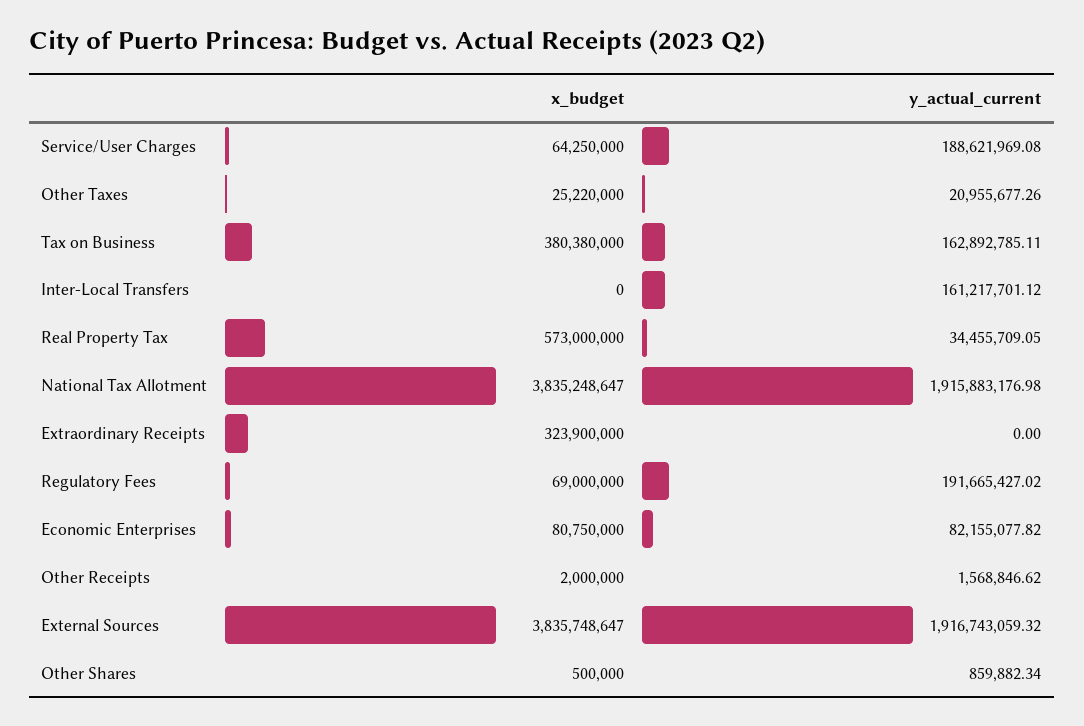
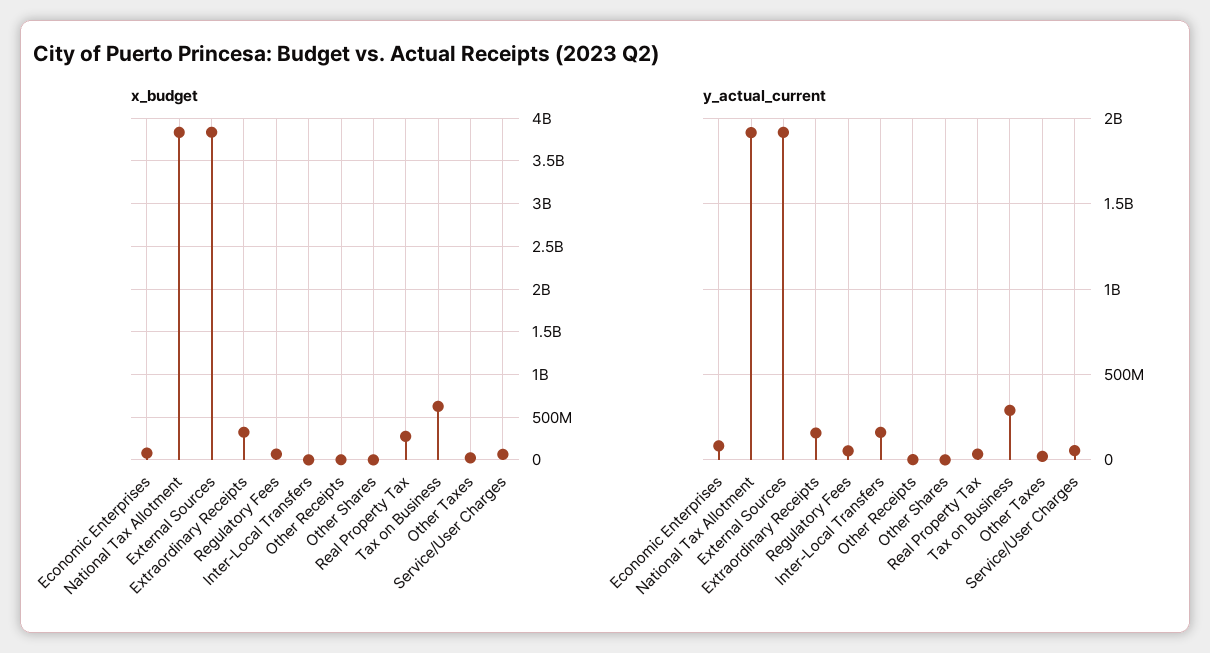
y_actual_current, Service/User Charges: 188621969.08 -> 50000000
x_budget, Tax on Business: 380380000 -> 600000000
y_actual_current, Tax on Business: 162892785.11 -> 300000000
x_budget, Real Property Tax: 573000000 -> 300000000
y_actual_current, Extraordinary Receipts: 0 -> 150000000
y_actual_current, Regulatory Fees: 191665427.02 -> 50000000

